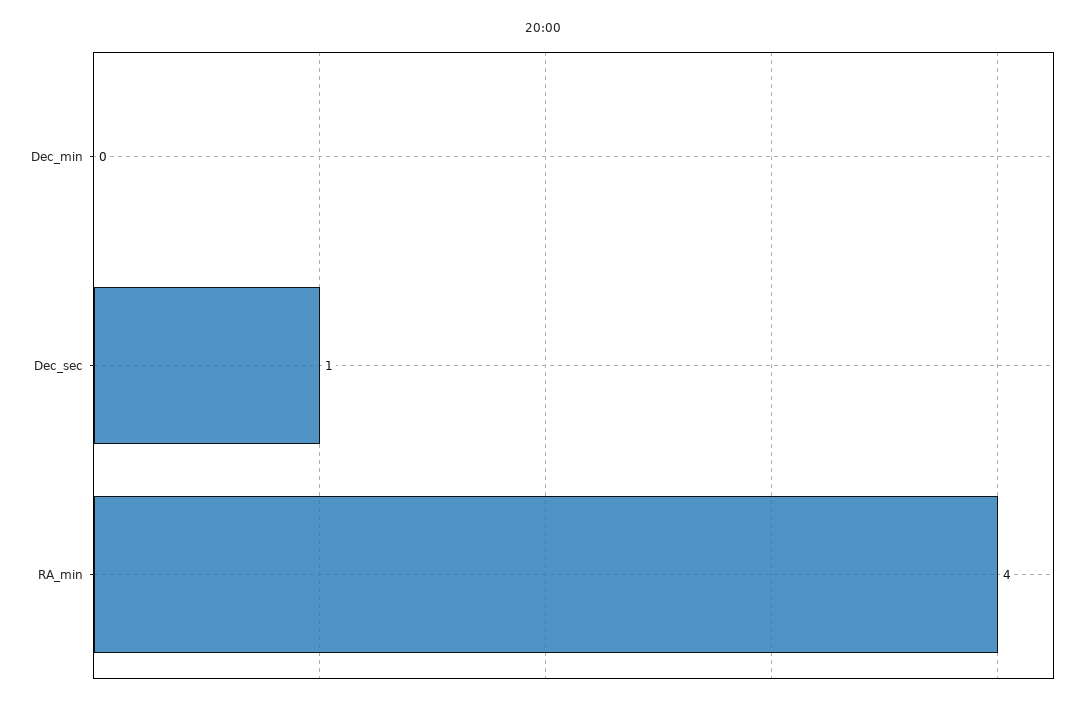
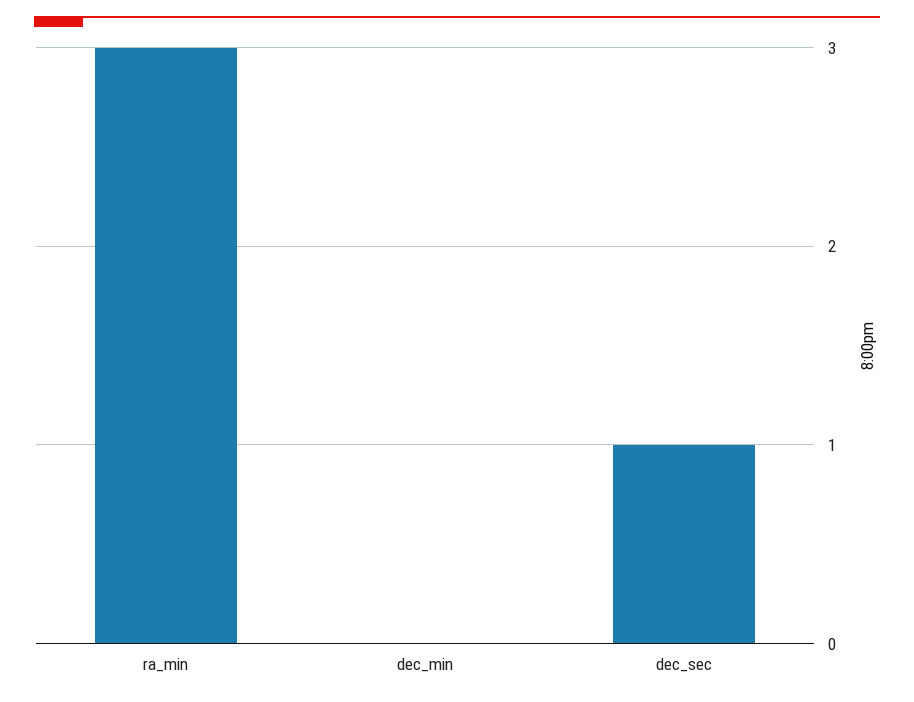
RA_min: 4 -> 3

